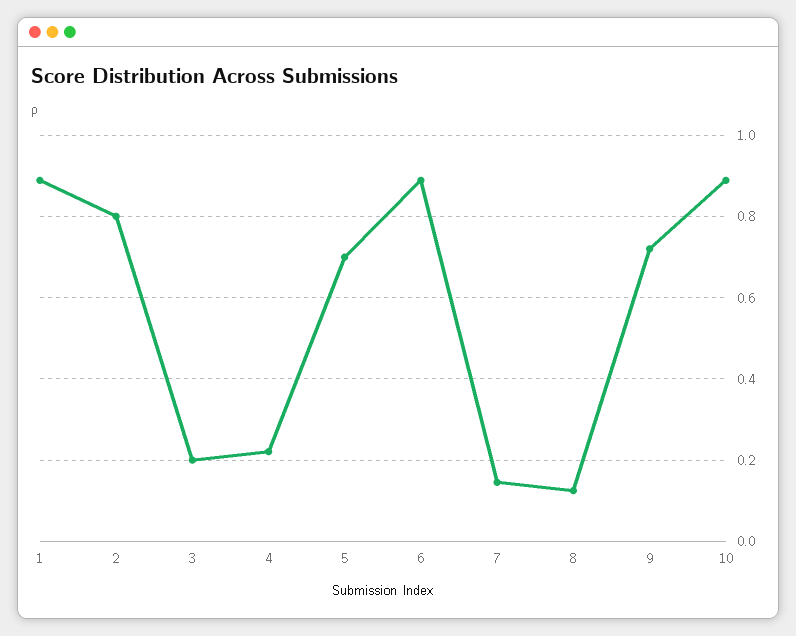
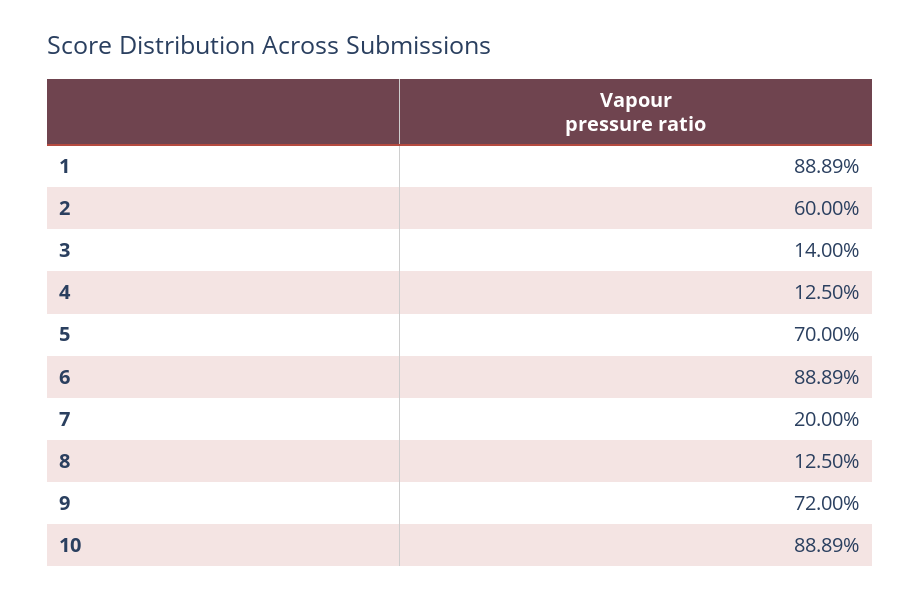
2: 0.8 -> 0.6
3: 0.2 -> 0.14
4: 0.22 -> 0.125
7: 0.14 -> 0.2

